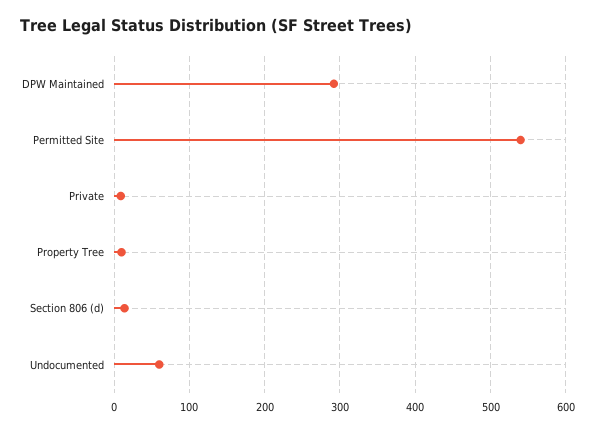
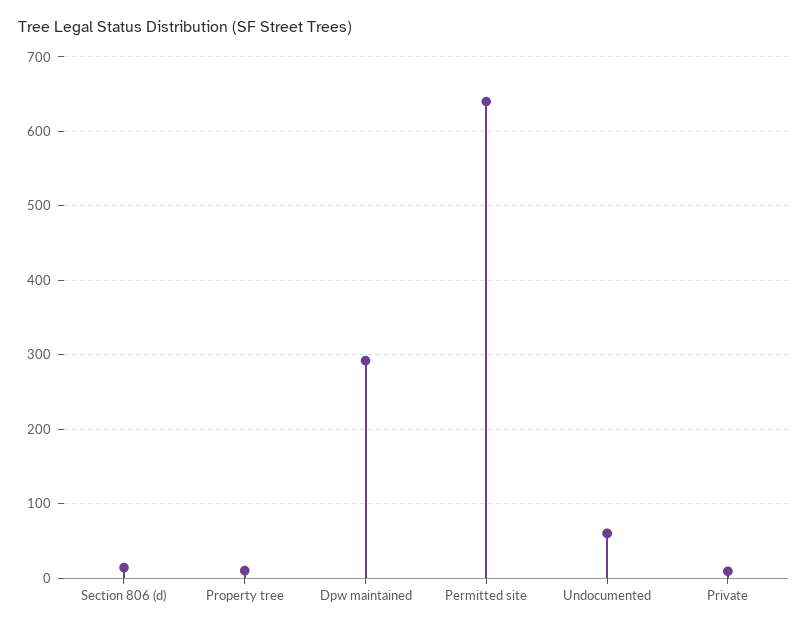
Permitted Site: 540 -> 640

